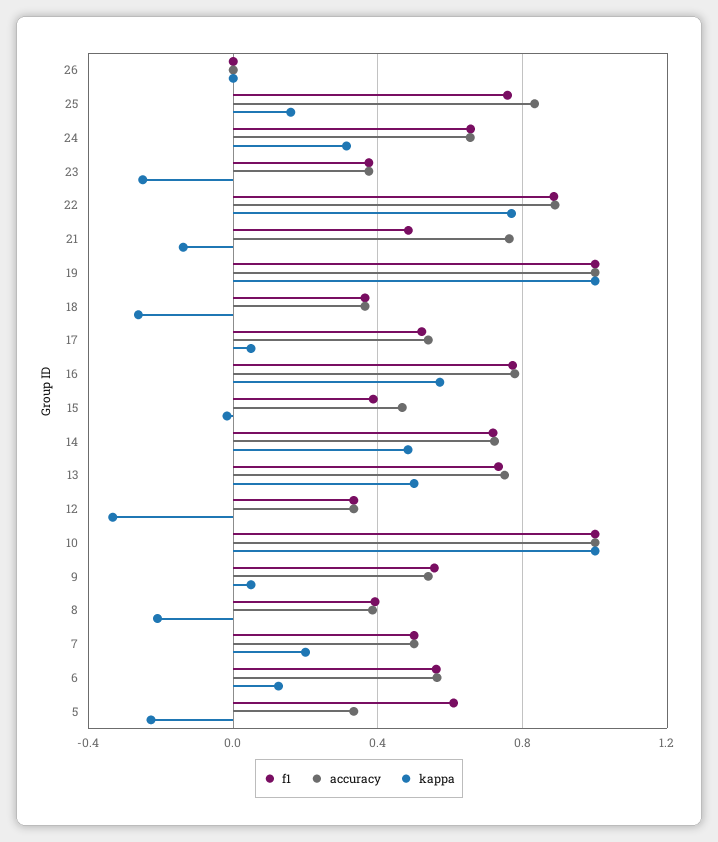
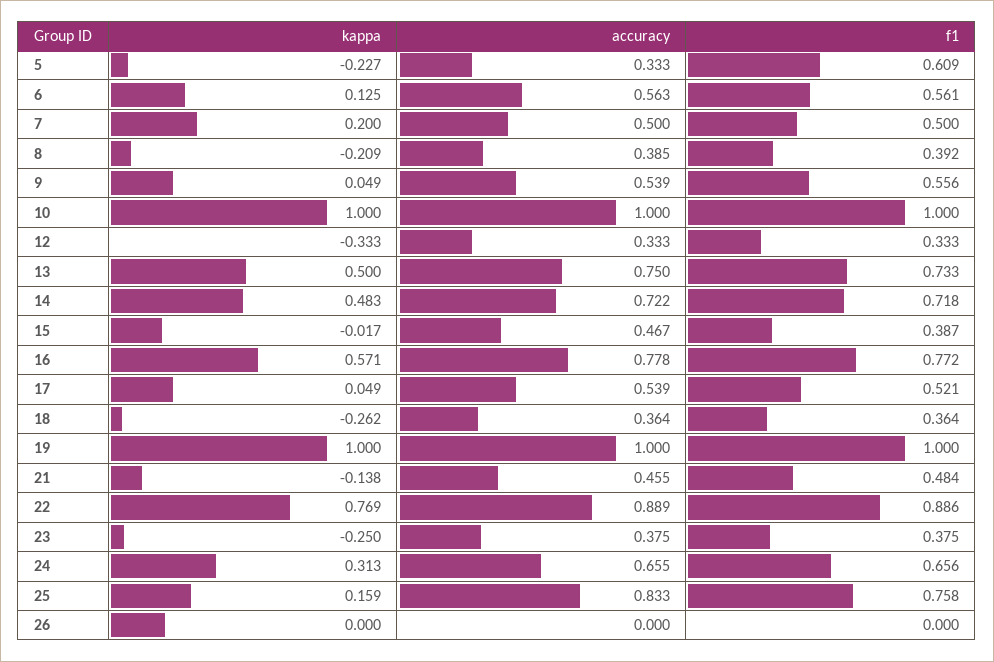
accuracy, 21: 0.75 -> 0.455

